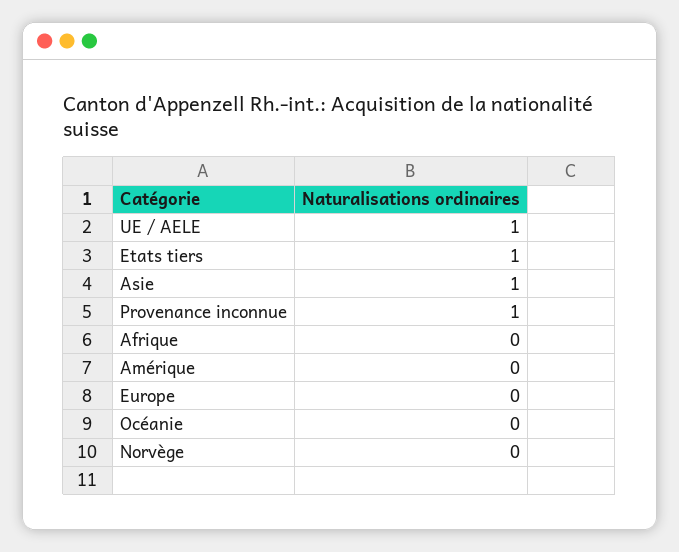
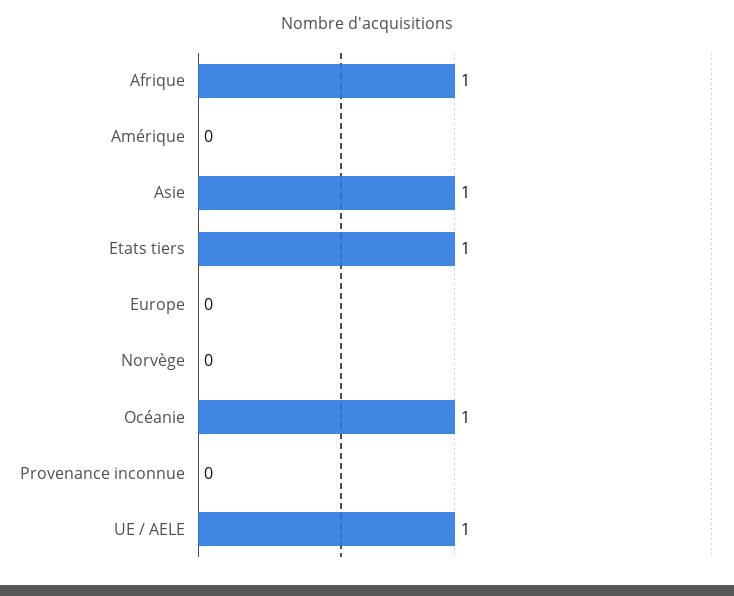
Provenance inconnue: 1 -> 0
Afrique: 0 -> 1
Océanie: 0 -> 1

